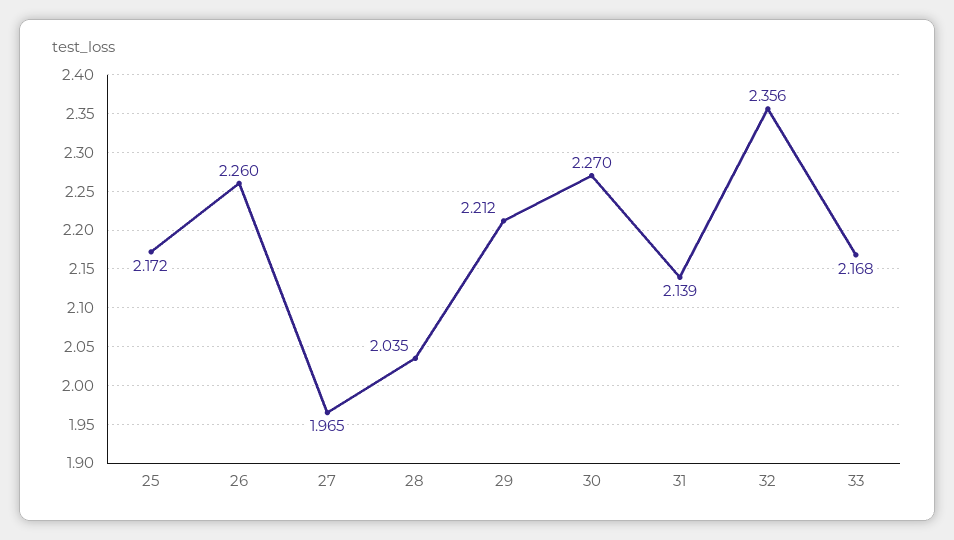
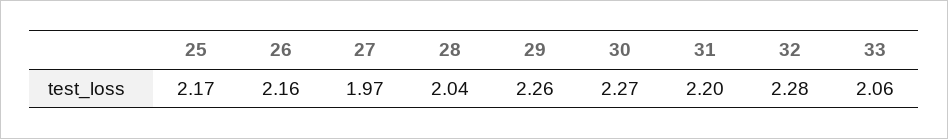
26: 2.26 -> 2.16
29: 2.212 -> 2.26
31: 2.139 -> 2.2
32: 2.356 -> 2.28
33: 2.168 -> 2.06

